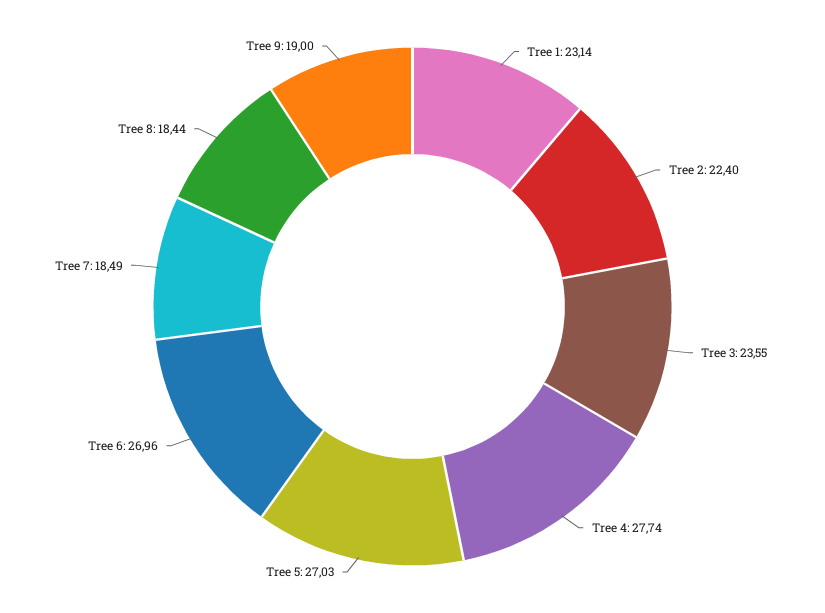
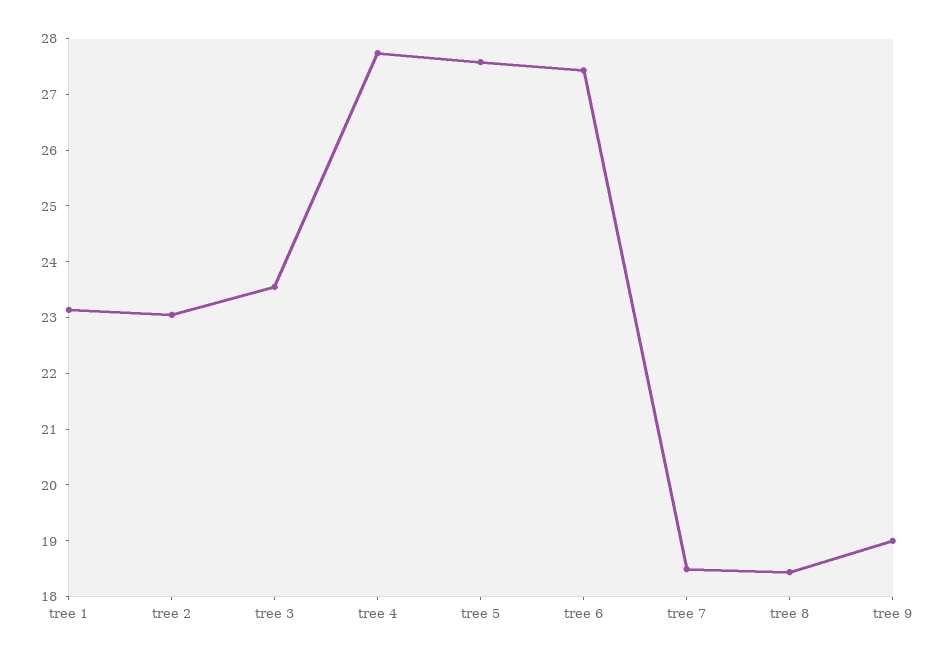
Tree 2: 22.4 -> 23
Tree 5: 27.03 -> 27.6
Tree 6: 26.96 -> 27.4

